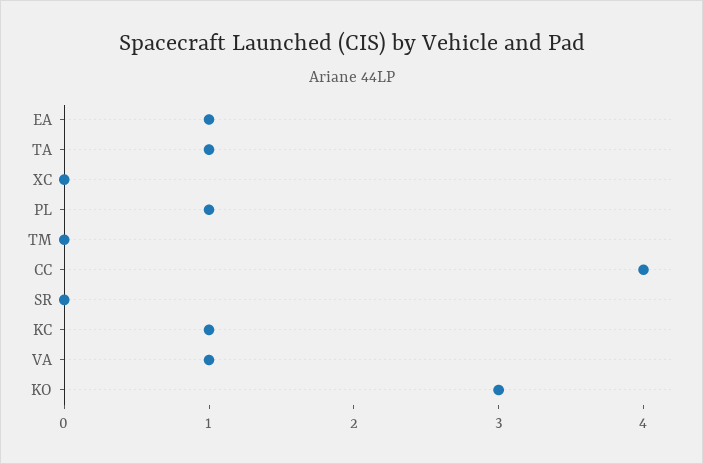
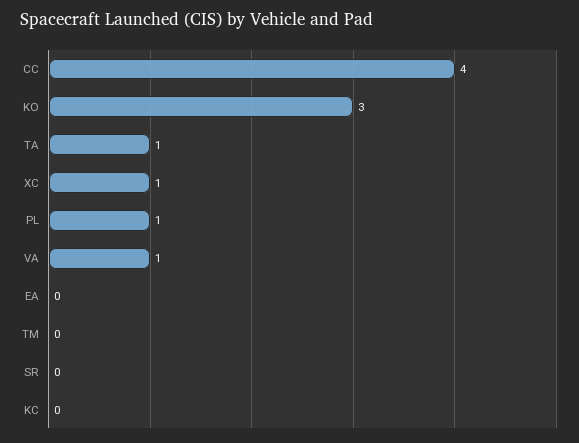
EA: 1 -> 0
XC: 0 -> 1
KC: 1 -> 0

